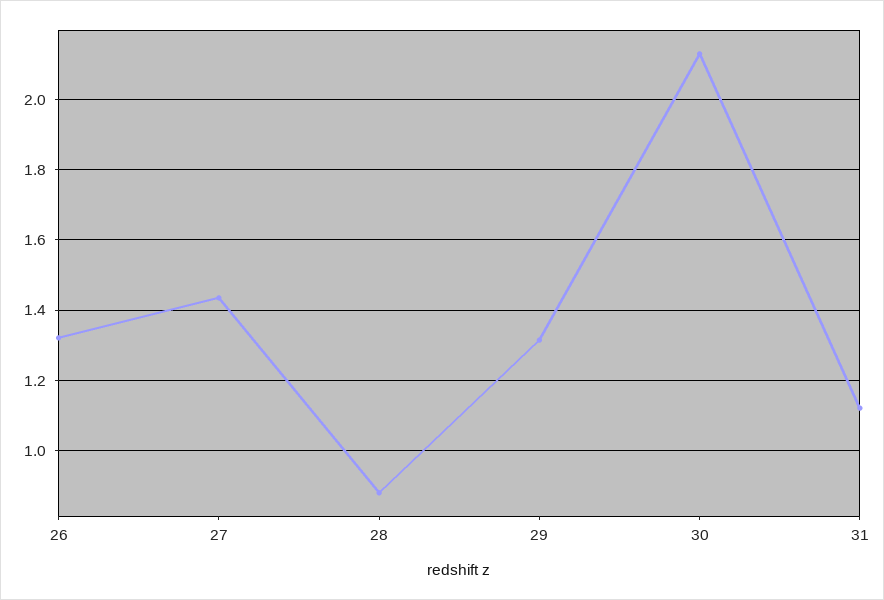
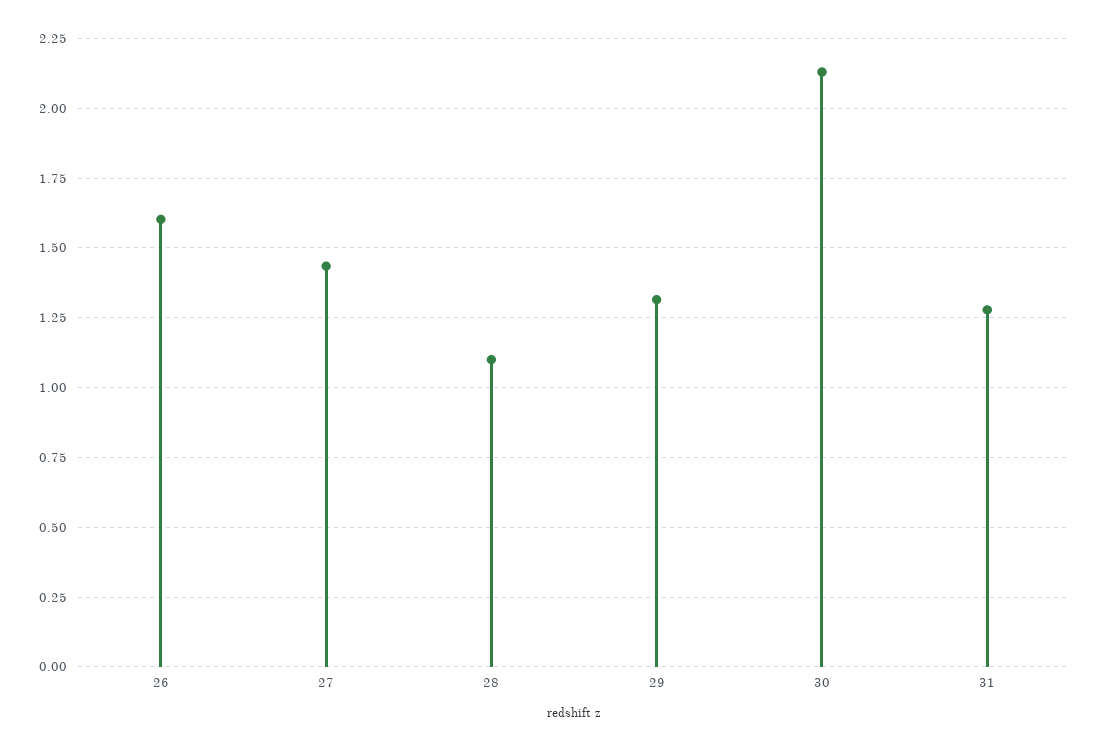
26: 1.32 -> 1.6
28: 0.88 -> 1.1
31: 1.12 -> 1.275

